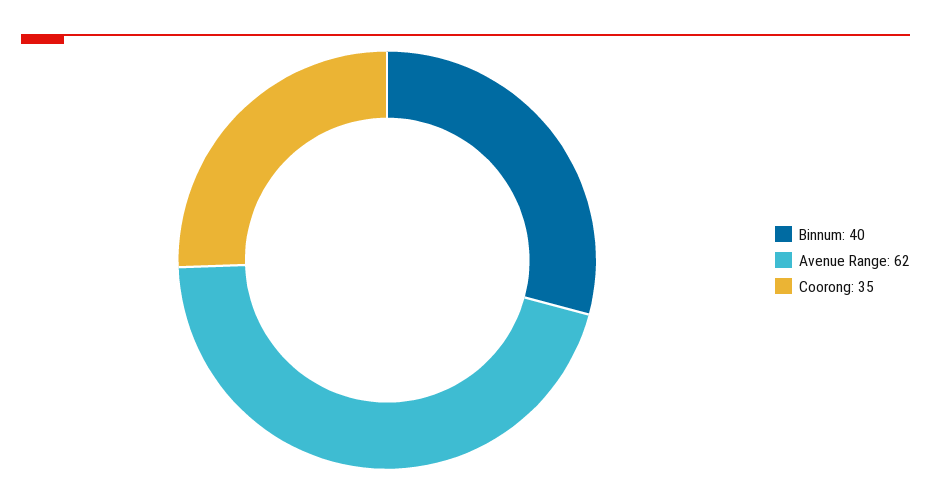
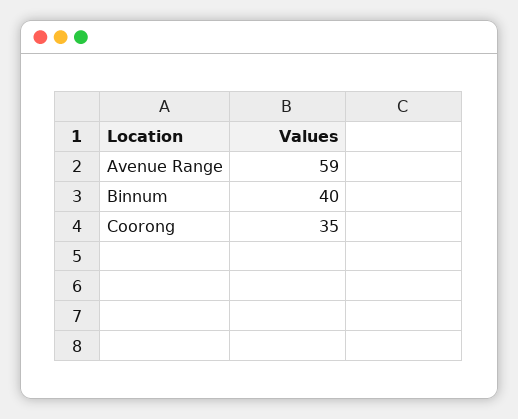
Avenue Range: 62 -> 59

